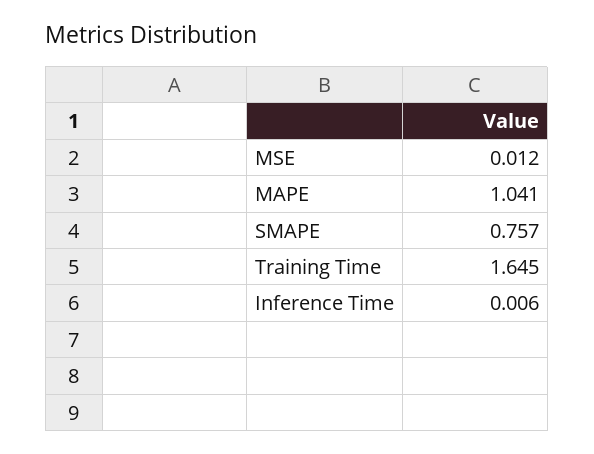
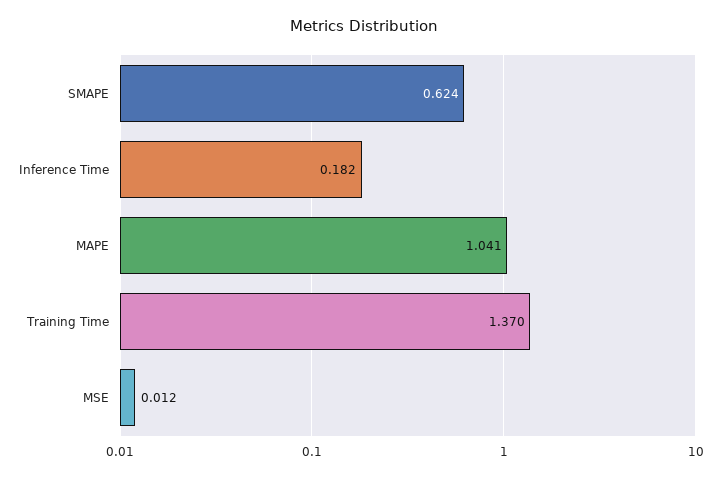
SMAPE: 0.757 -> 0.624
Training Time: 1.645 -> 1.37
Inference Time: 0.006 -> 0.182

